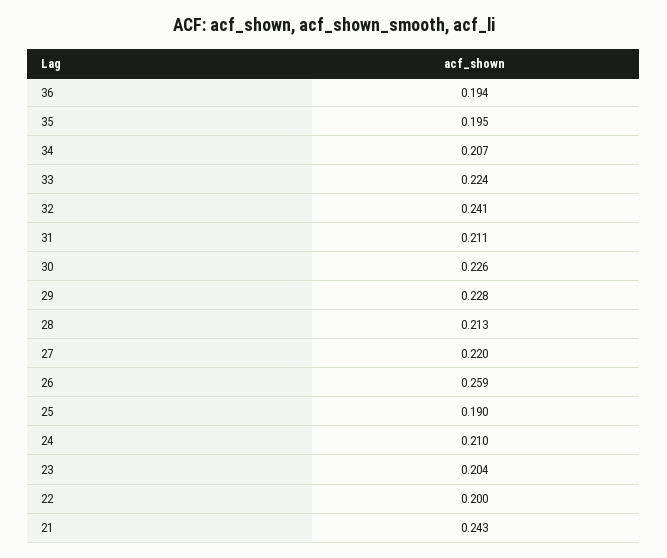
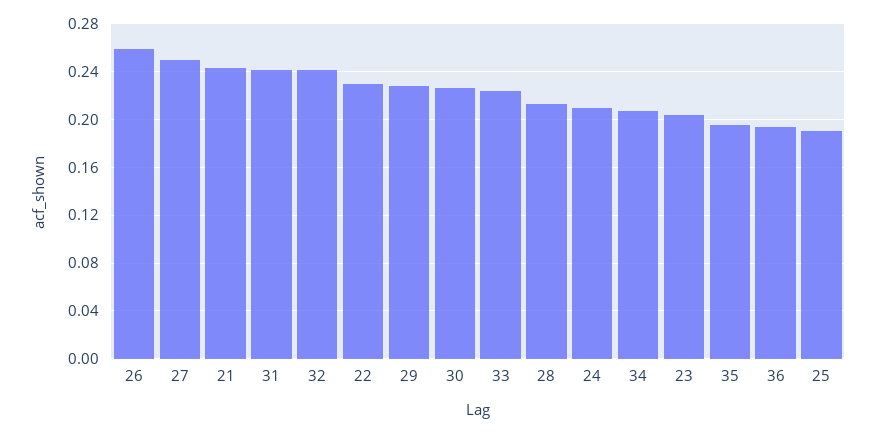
31: 0.211 -> 0.24
27: 0.22 -> 0.25
22: 0.2 -> 0.23

